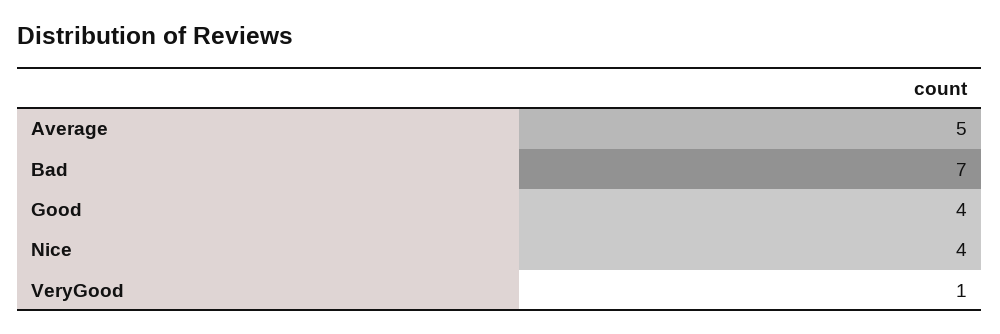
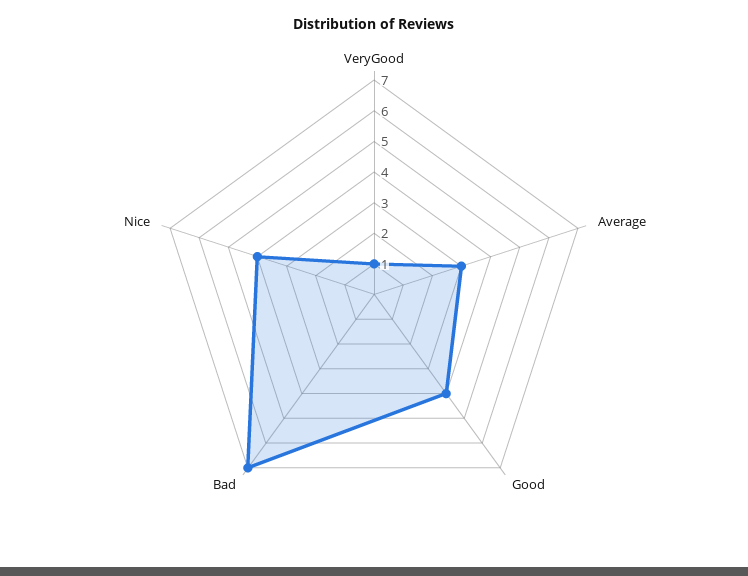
Average: 5 -> 3

